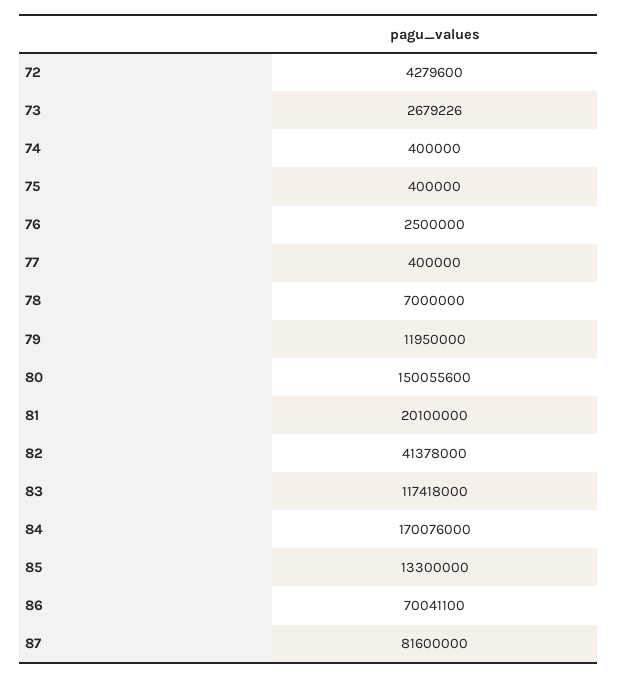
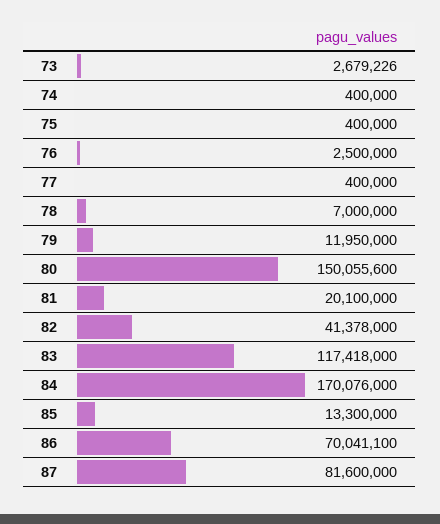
72: 4279600 -> none

